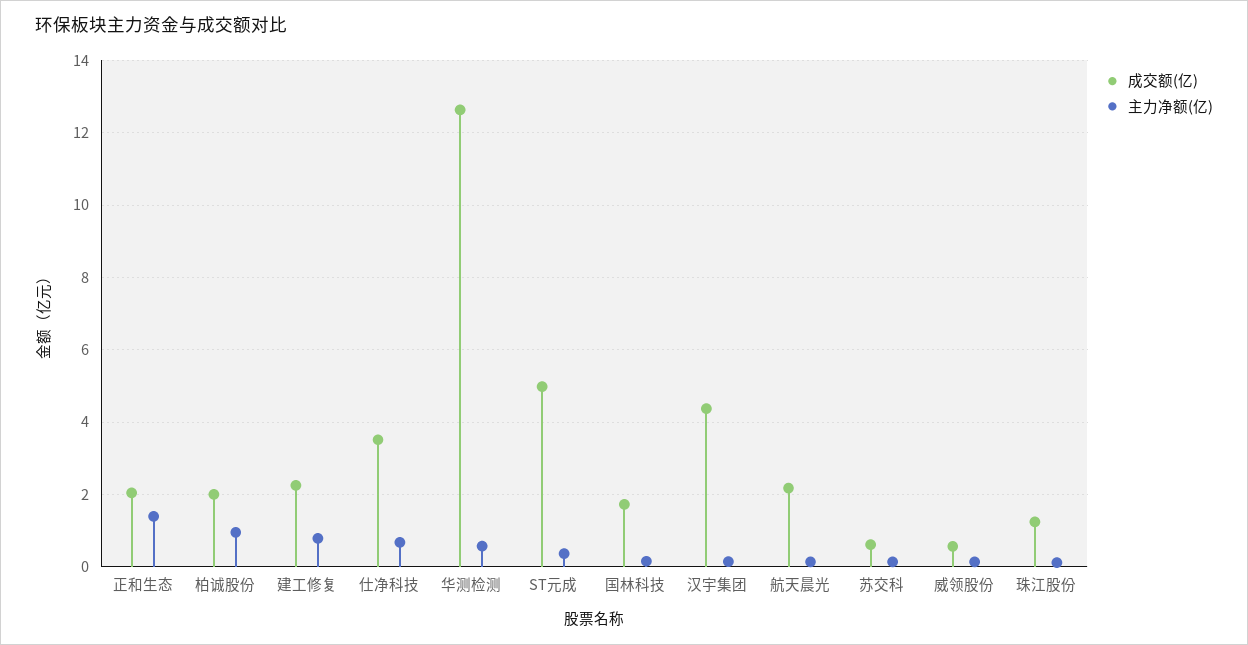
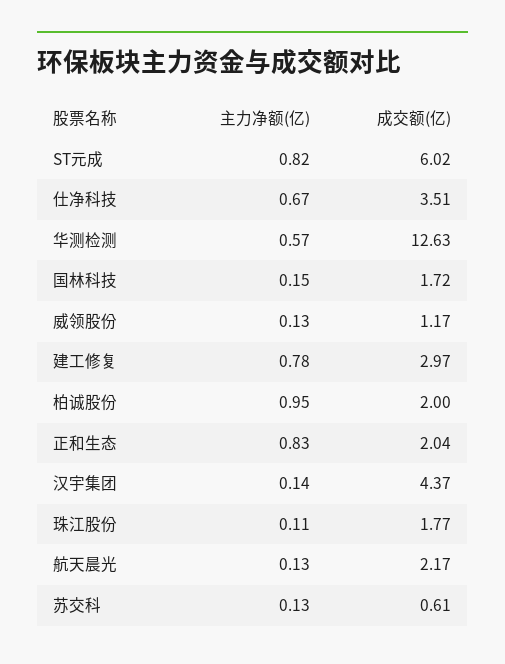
主力净额(亿), 正和生态: 1.4 -> 0.83
成交额(亿), 建工修复: 2.2 -> 2.97
成交额(亿), ST元成: 5 -> 6.02
主力净额(亿), ST元成: 0.4 -> 0.82
成交额(亿), 威领股份: 0.6 -> 1.17
成交额(亿), 珠江股份: 1.2 -> 1.77

